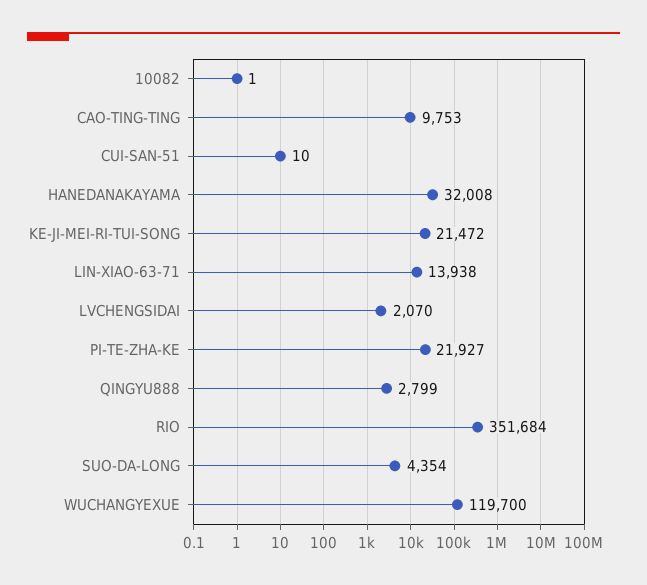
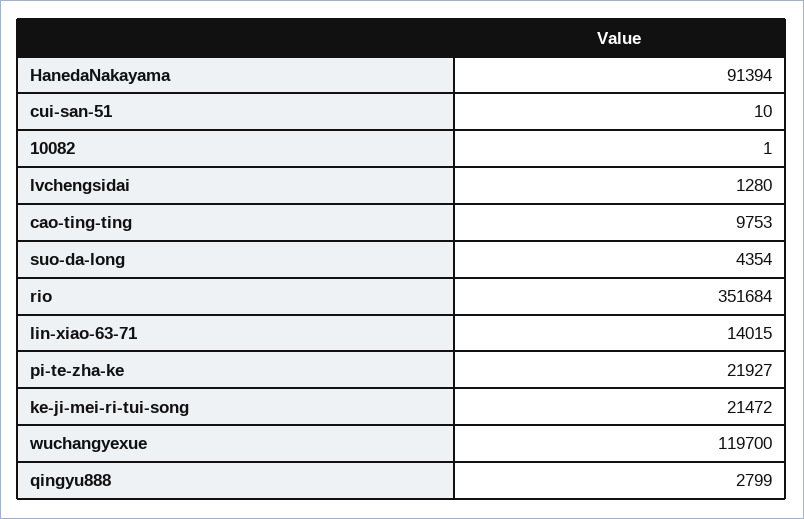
HANEDANAKAYAMA: 32008 -> 91394
LIN-XIAO-63-71: 13938 -> 14015
LVCHENGSIDAI: 2070 -> 1280

